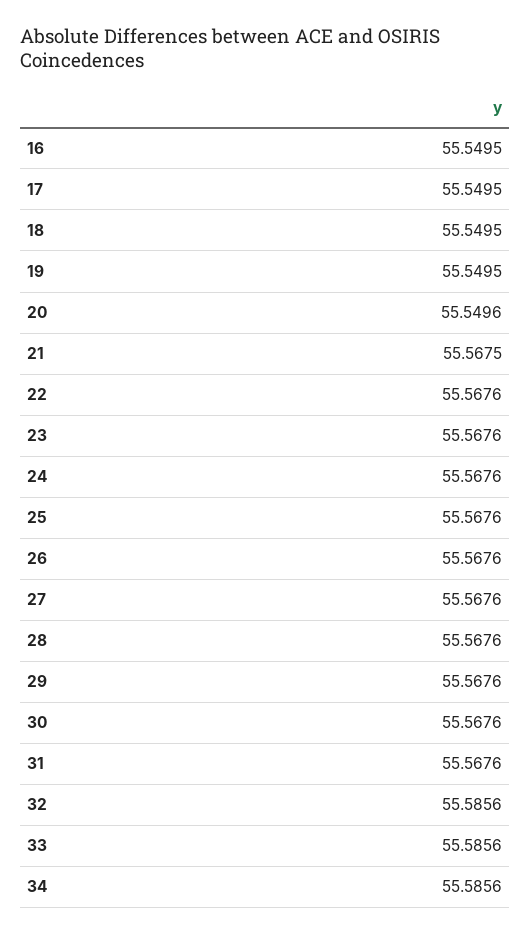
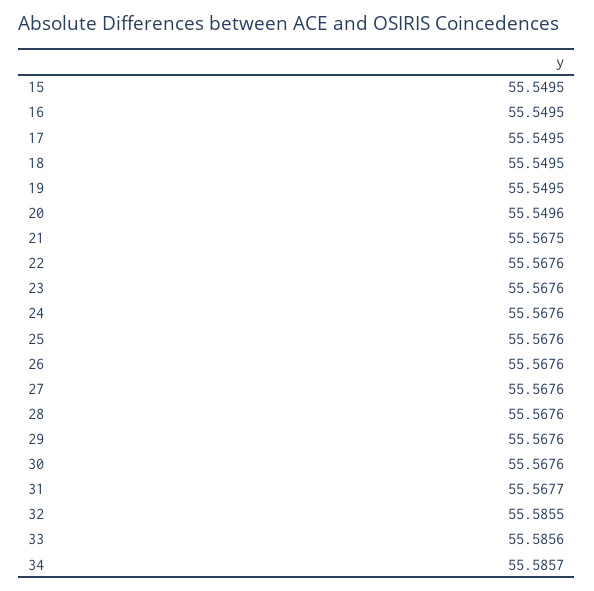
31: 55.5676 -> 55.5677
32: 55.5856 -> 55.5855
34: 55.5856 -> 55.5857
15: none -> 55.5495

